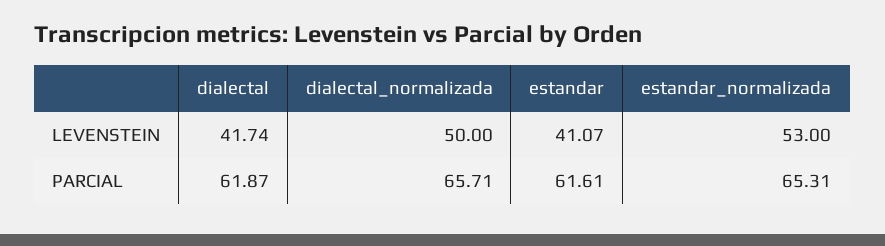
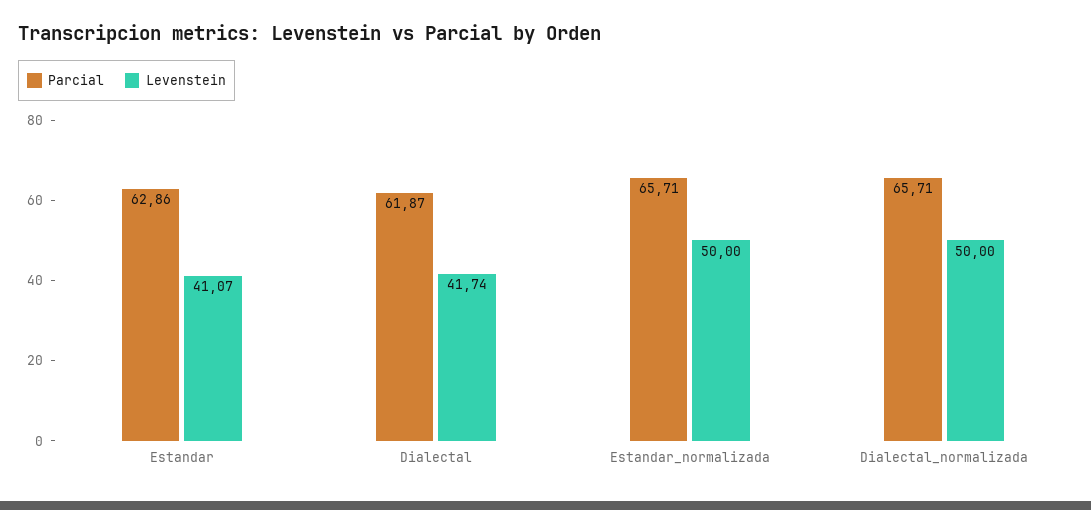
LEVENSTEIN, estandar_normalizada: 53 -> 50
PARCIAL, estandar: 61.61 -> 62.86
PARCIAL, estandar_normalizada: 65.31 -> 65.71

